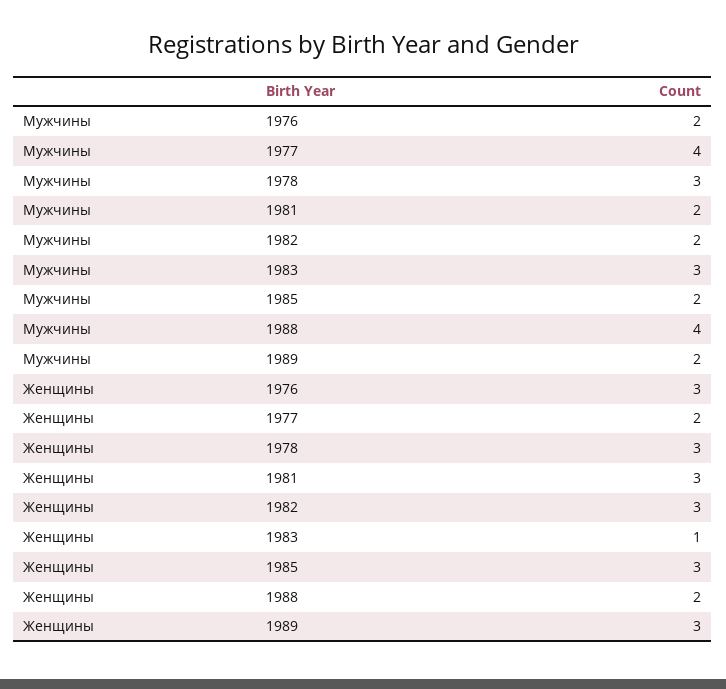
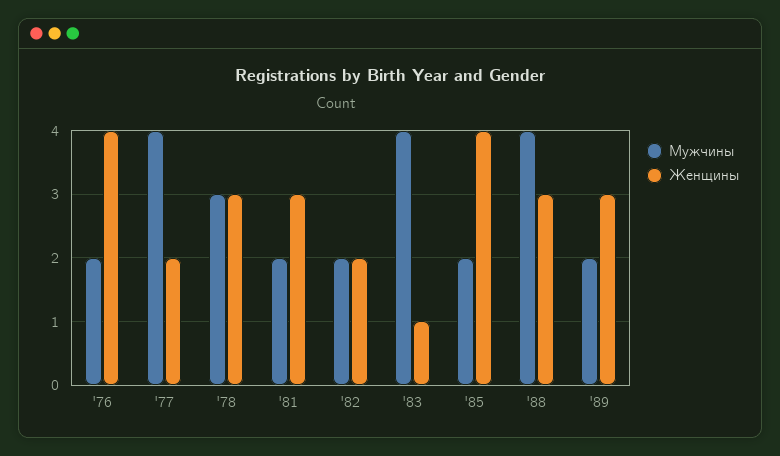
Мужчины, 1983: 3 -> 4
Женщины, 1976: 3 -> 4
Женщины, 1982: 3 -> 2
Женщины, 1985: 3 -> 4
Женщины, 1988: 2 -> 3

